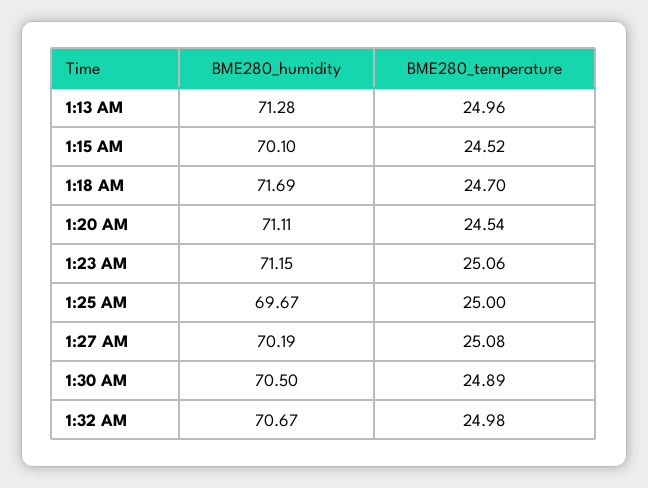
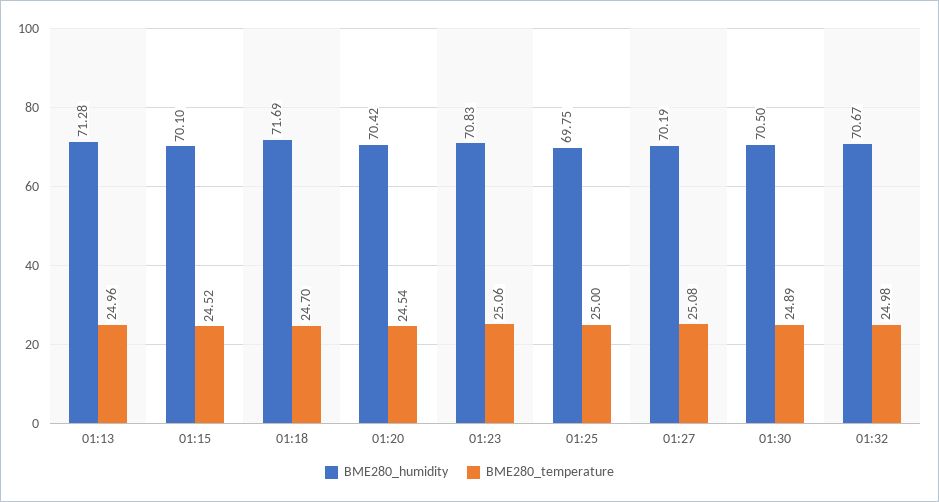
BME280_humidity, 1:20 AM: 71.11 -> 70.42
BME280_humidity, 1:23 AM: 71.15 -> 70.83
BME280_humidity, 1:25 AM: 69.67 -> 69.75

